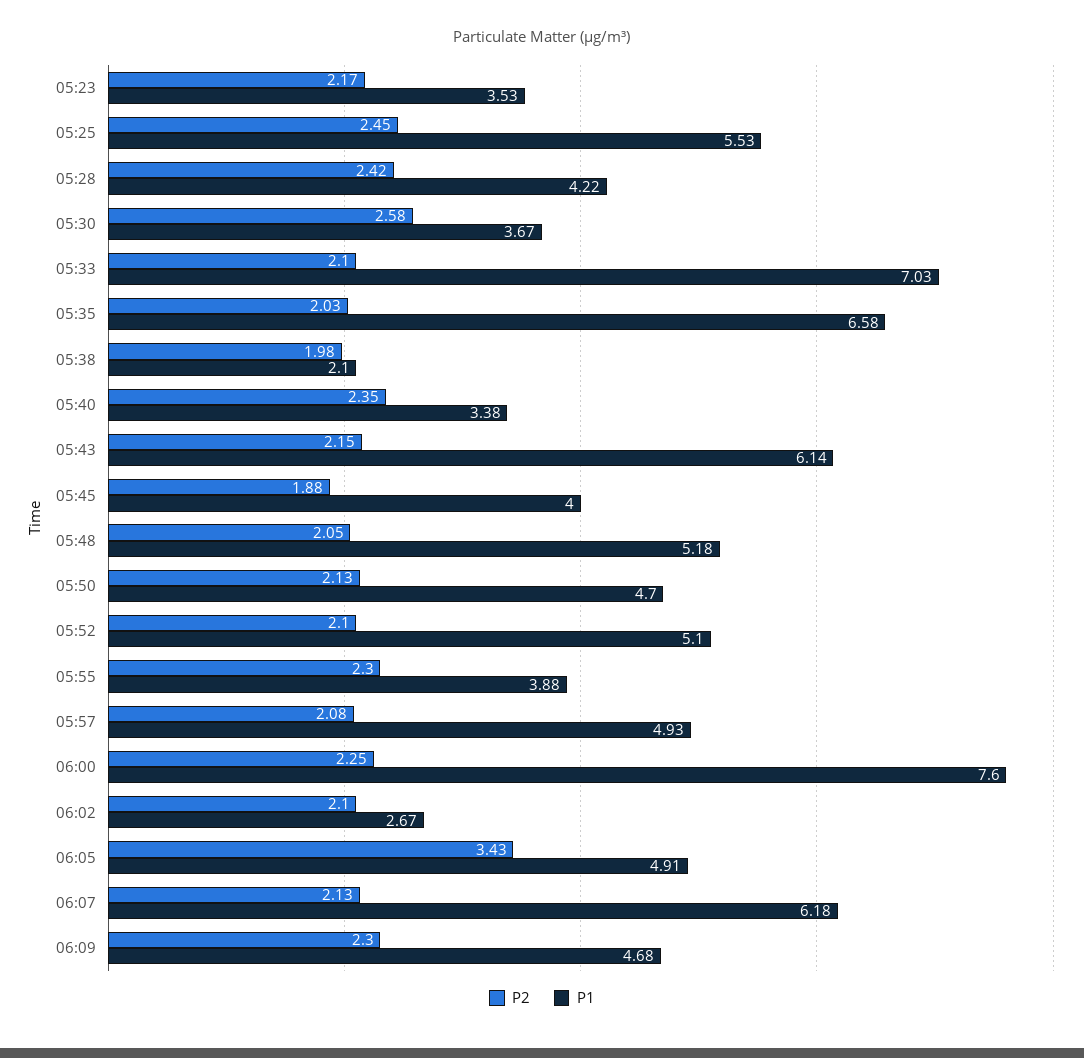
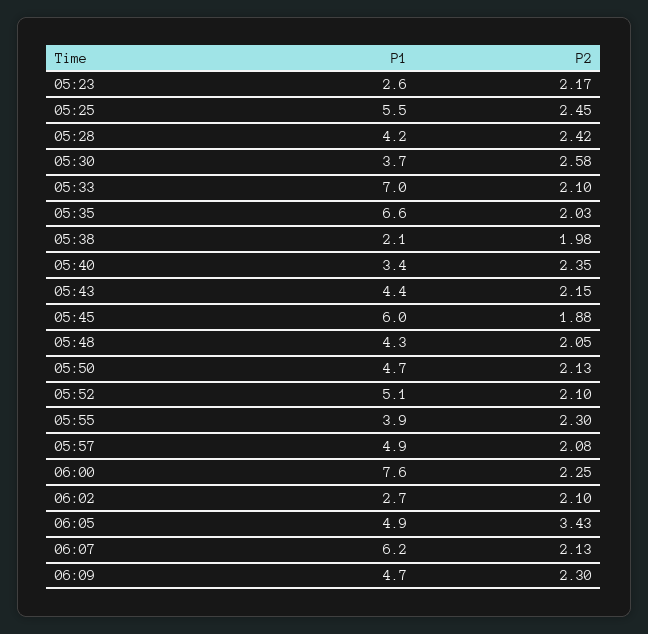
P1, 05:23: 3.53 -> 2.6
P1, 05:43: 6.14 -> 4.4
P1, 05:45: 4 -> 6
P1, 05:48: 5.18 -> 4.3

